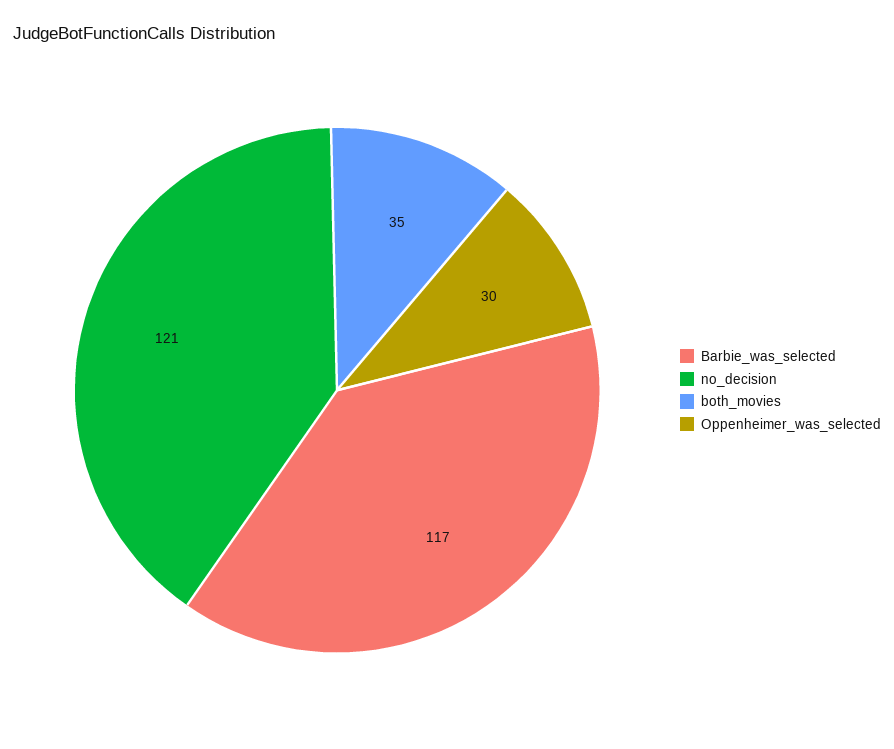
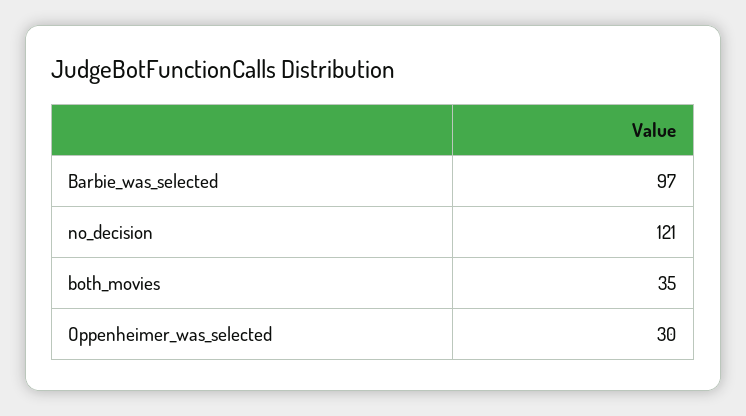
Barbie_was_selected: 117 -> 97

